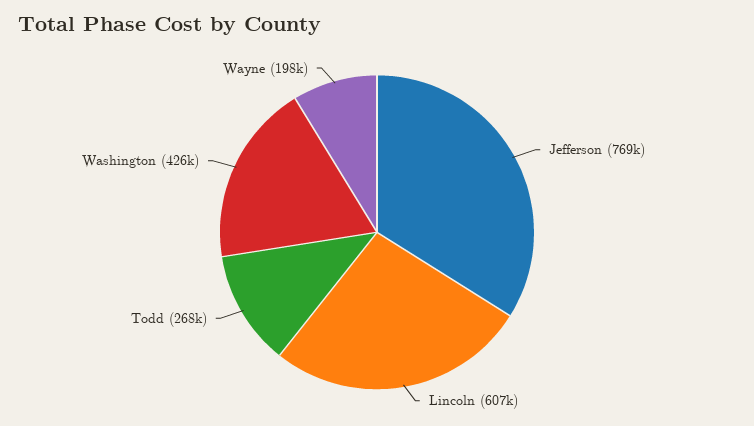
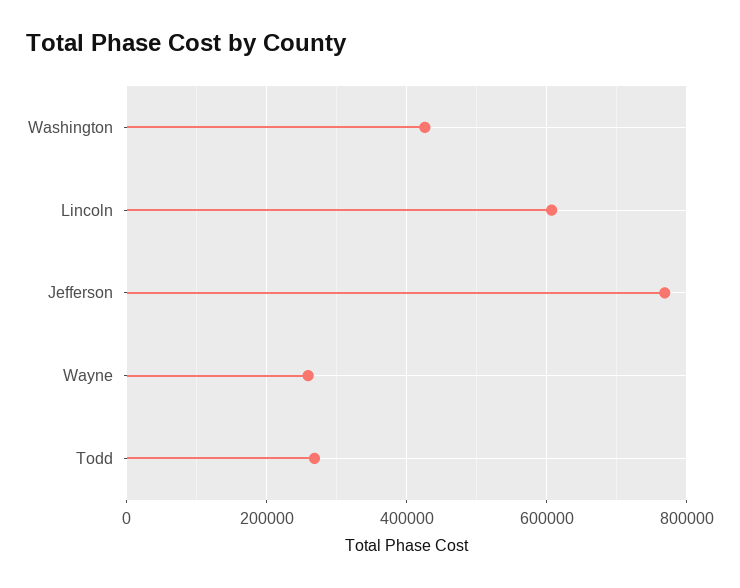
Wayne: 198000 -> 260000

